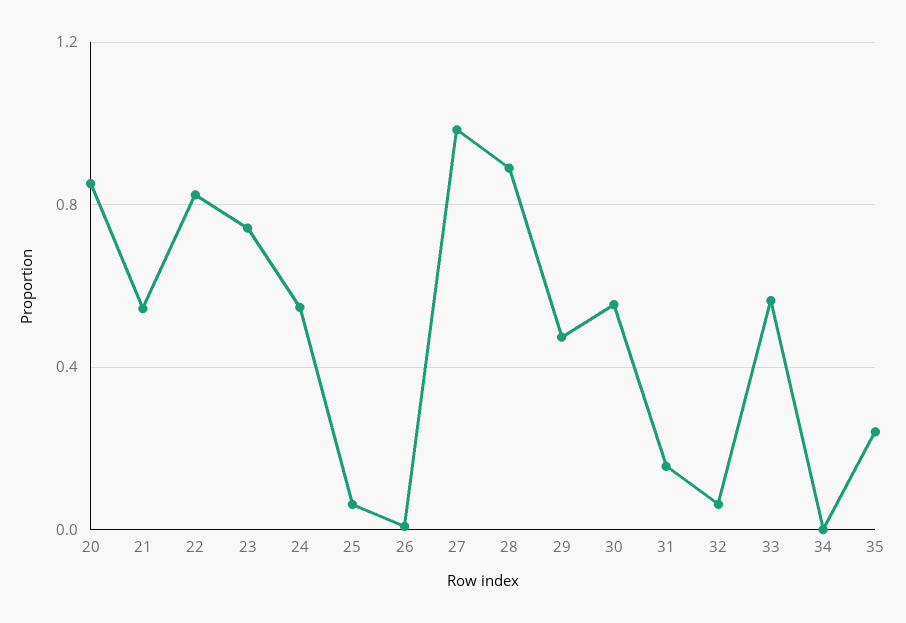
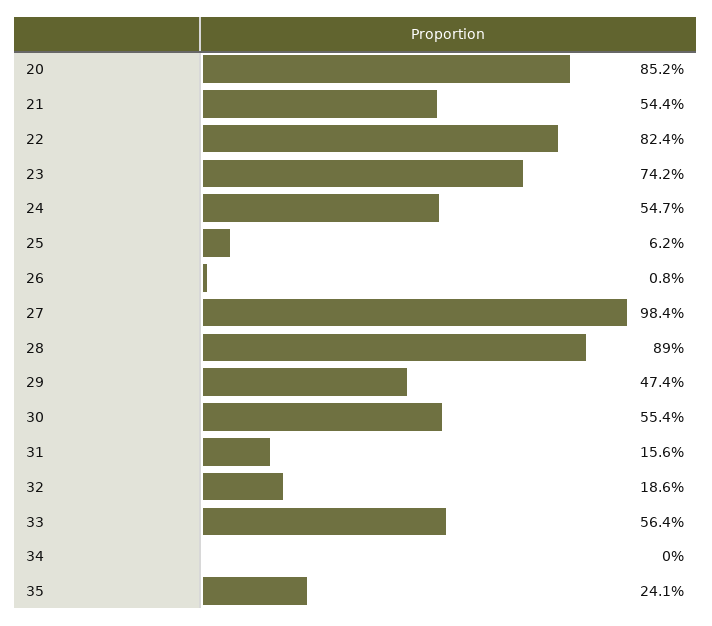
32: 0.05 -> 0.186

